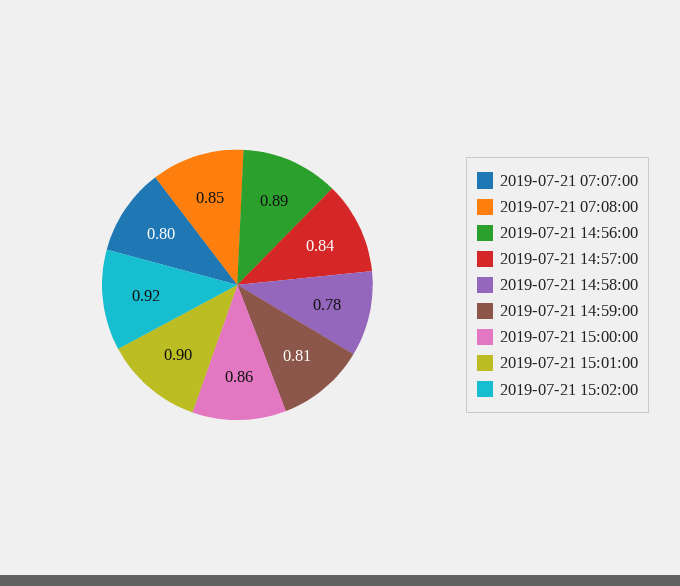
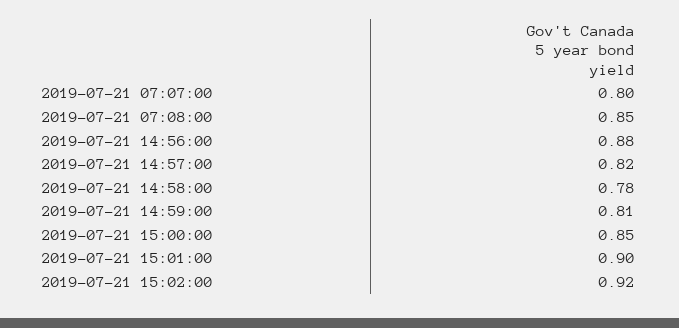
2019-07-21 14:56:00: 0.89 -> 0.88
2019-07-21 14:57:00: 0.84 -> 0.82
2019-07-21 15:00:00: 0.86 -> 0.85

